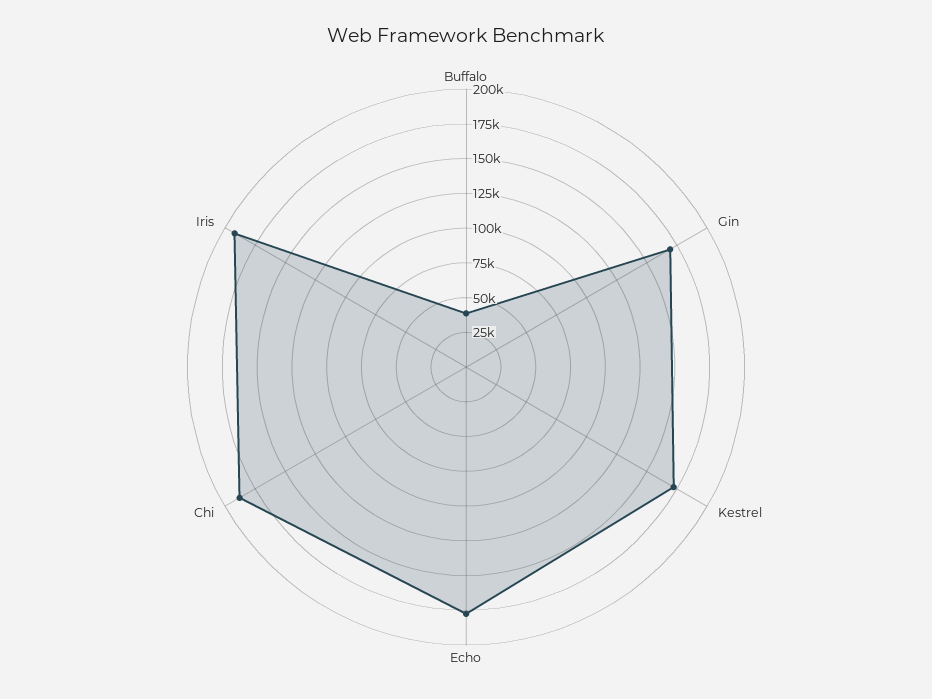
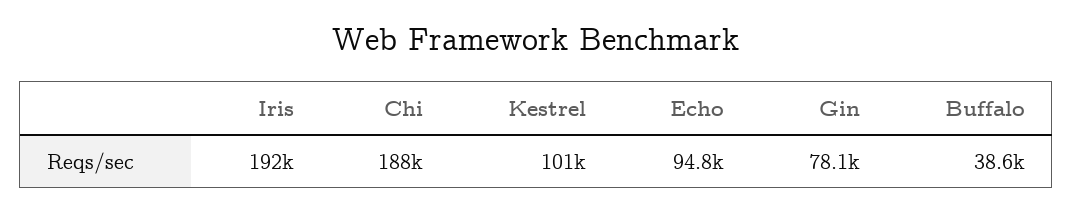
Gin: 175000 -> 78100
Kestrel: 175000 -> 101000
Echo: 175000 -> 94800

